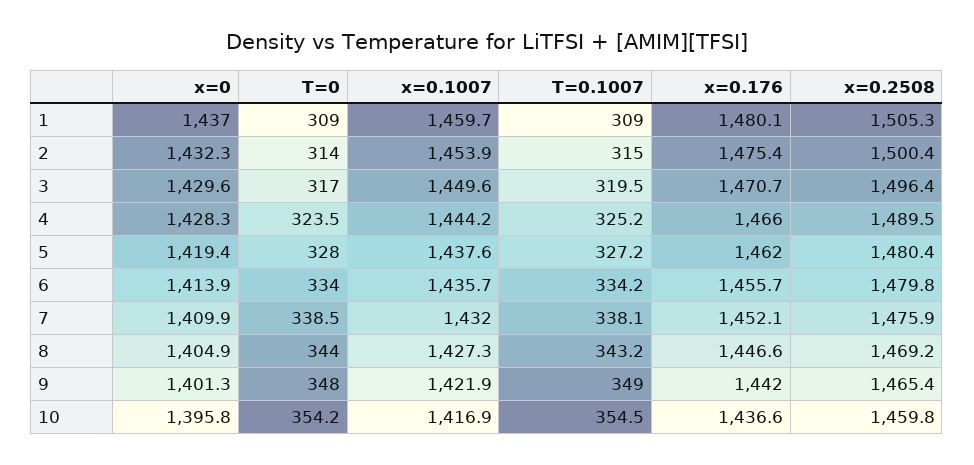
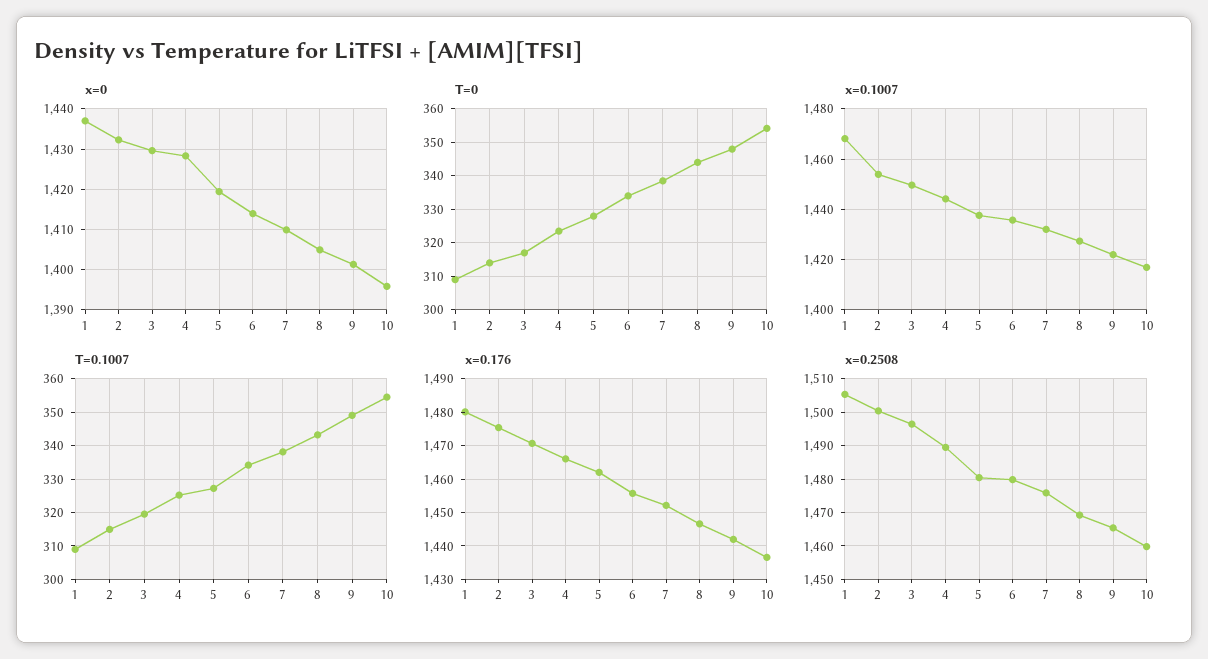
x=0.1007, 1: 1459.7 -> 1467.5

